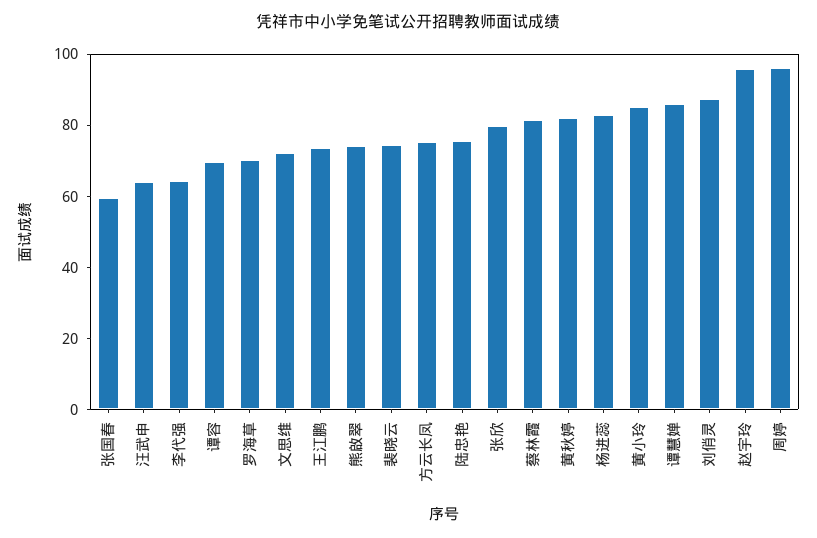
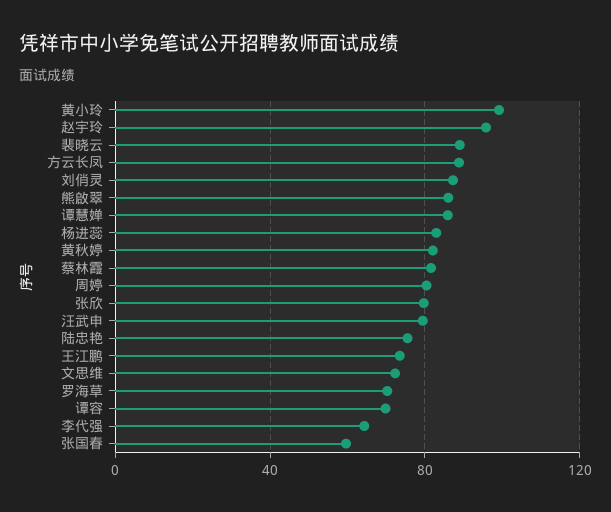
汪武申: 65 -> 80
熊啟翠: 75 -> 85
裴晓云: 75 -> 90
方云长凤: 75 -> 90
黄小玲: 85 -> 100
周婷: 95 -> 80

